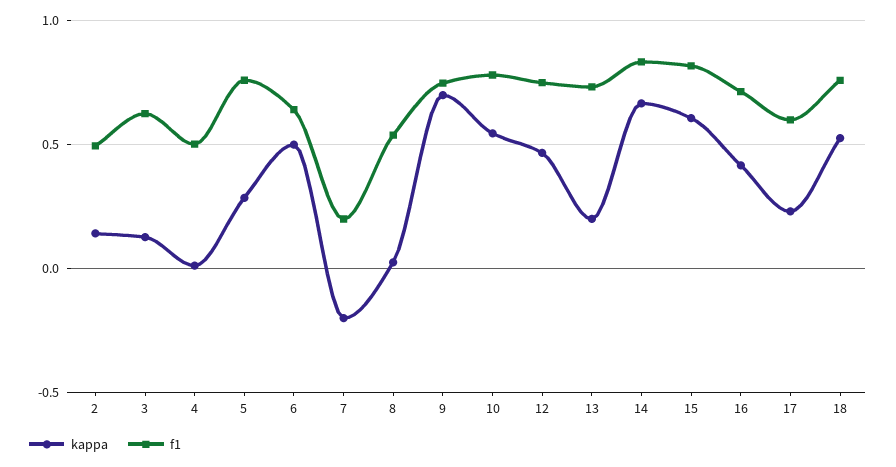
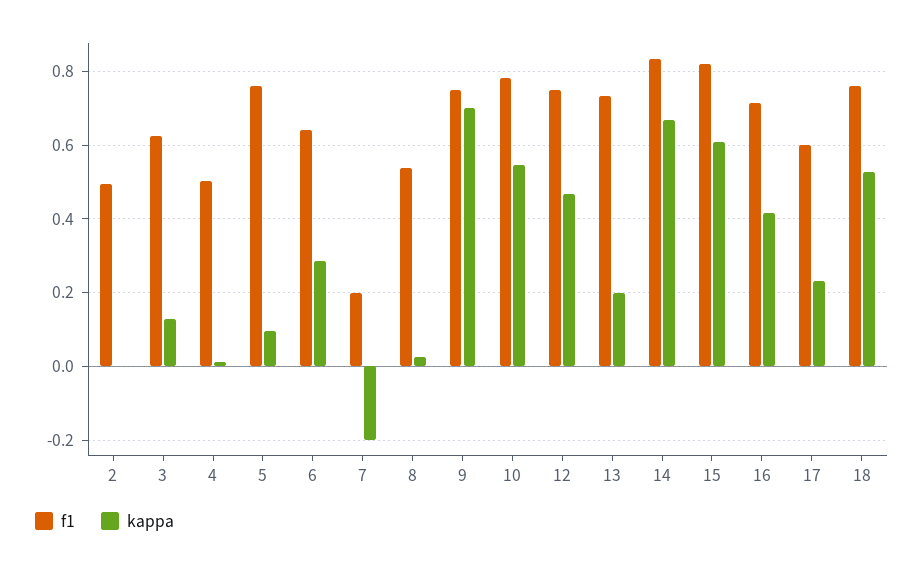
kappa, 2: 0.15 -> 0
kappa, 5: 0.3 -> 0.1
kappa, 6: 0.5 -> 0.28

